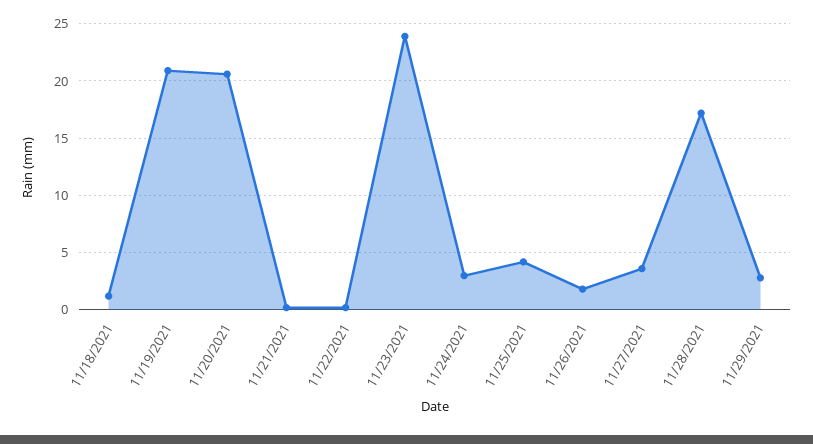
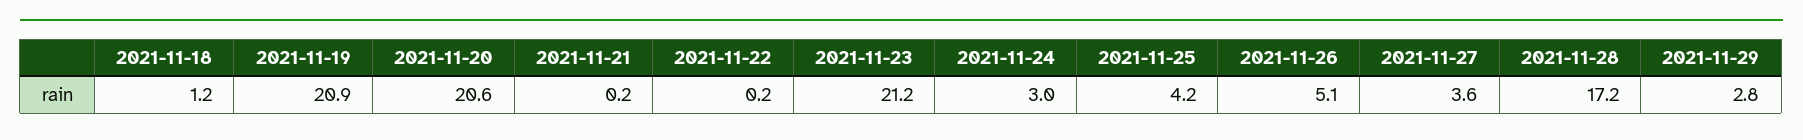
11/23/2021: 24 -> 21.2
11/26/2021: 2 -> 5.1

